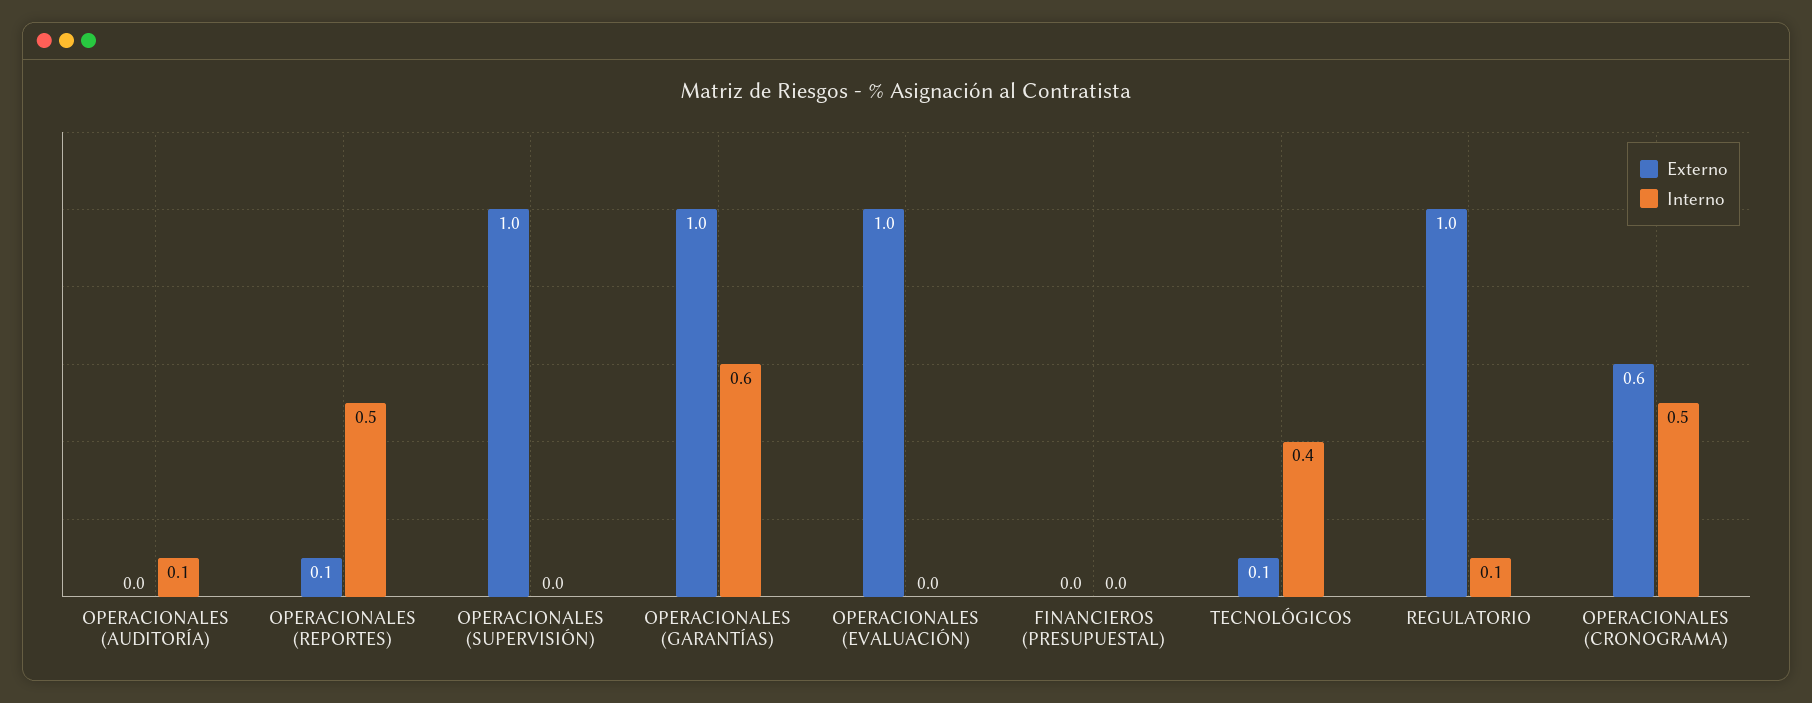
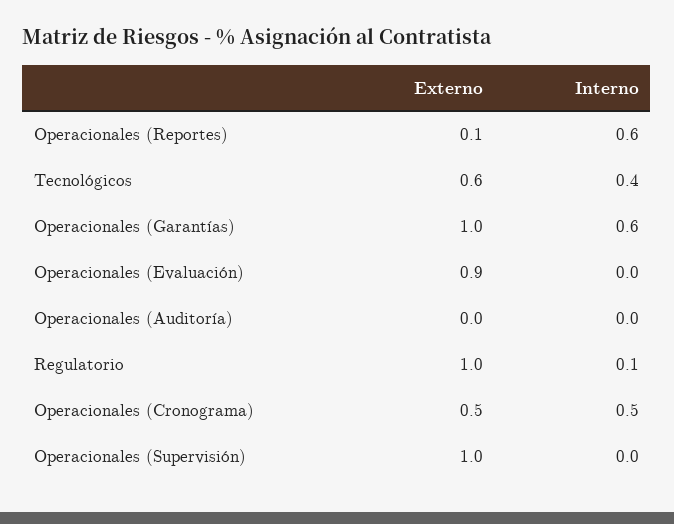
Interno, OPERACIONALES (AUDITORÍA): 0.1 -> 0
Interno, OPERACIONALES (REPORTES): 0.5 -> 0.6
Externo, OPERACIONALES (EVALUACIÓN): 1 -> 0.9
Externo, FINANCIEROS (PRESUPUESTAL): 0 -> none
Interno, FINANCIEROS (PRESUPUESTAL): 0 -> none
Externo, TECNOLÓGICOS: 0.1 -> 0.6
Externo, OPERACIONALES (CRONOGRAMA): 0.6 -> 0.5

